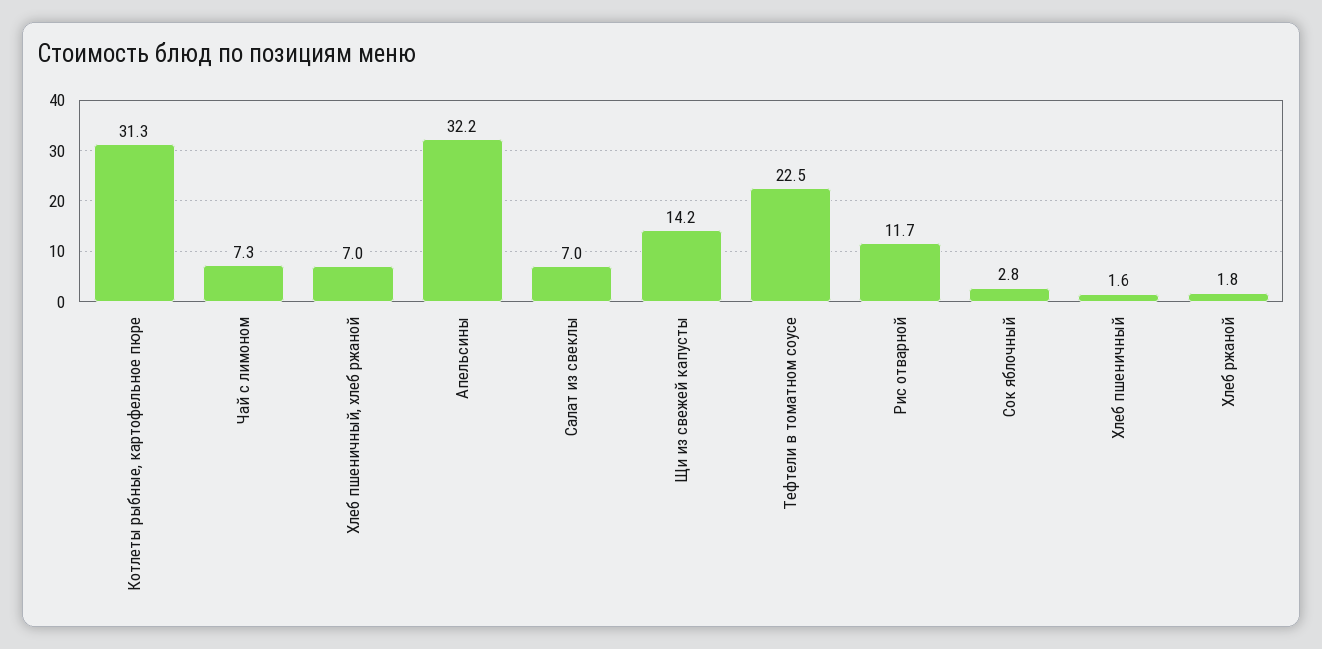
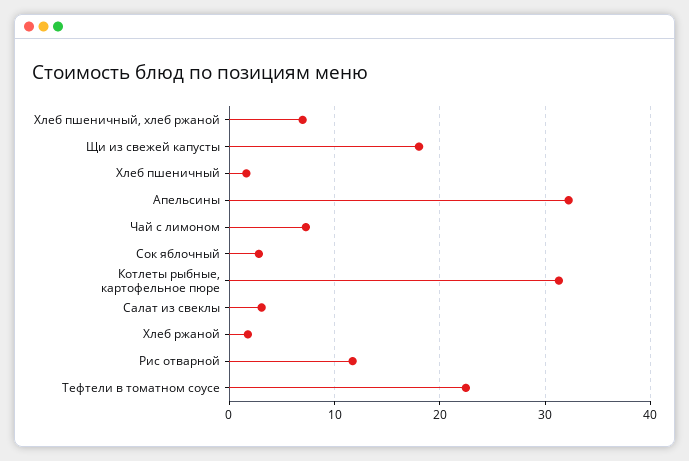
Салат из свеклы: 7 -> 3
Щи из свежей капусты: 14.2 -> 18

